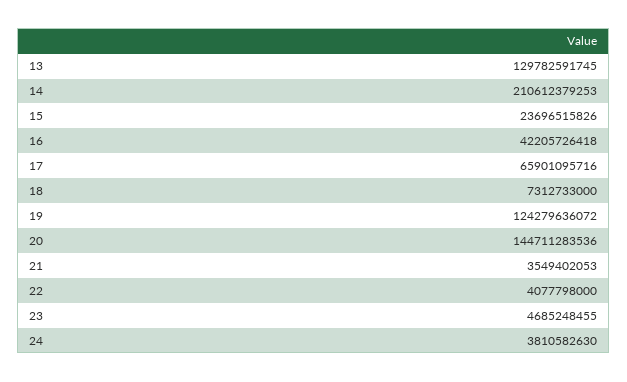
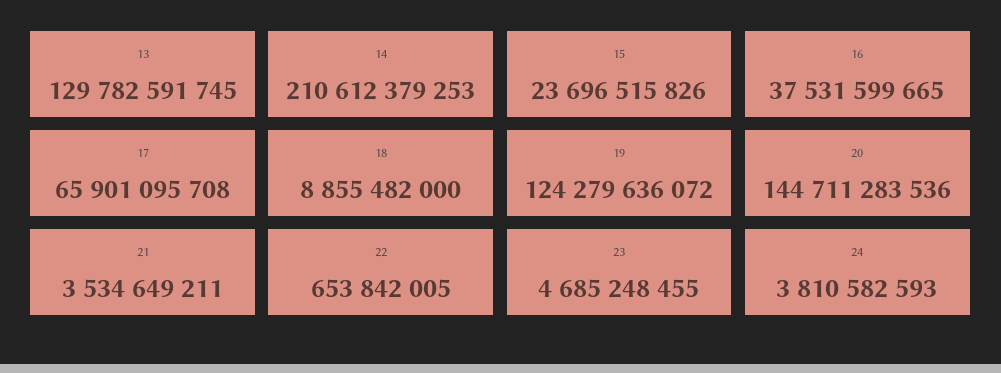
16: 42205726418 -> 37531599665
17: 65901095716 -> 65901095708
18: 7312733000 -> 8855482000
21: 3549402053 -> 3534649211
22: 4077798000 -> 653842005
24: 3810582630 -> 3810582593

